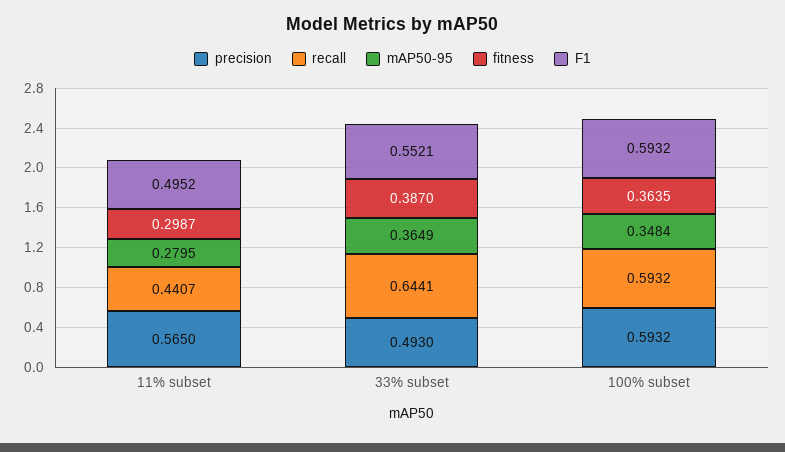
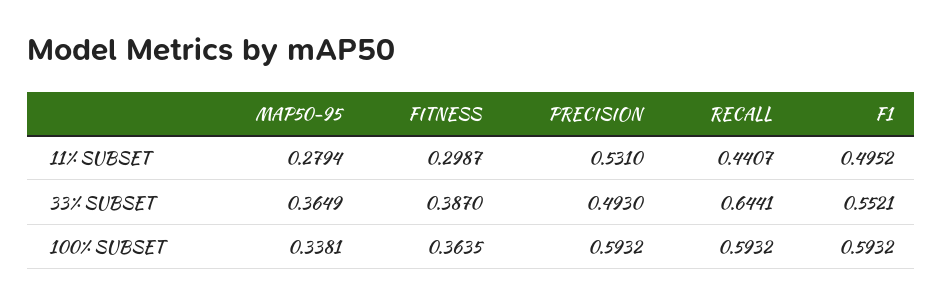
precision, 11% subset: 0.565 -> 0.531
mAP50-95, 11% subset: 0.2795 -> 0.2794
mAP50-95, 100% subset: 0.3484 -> 0.3381

